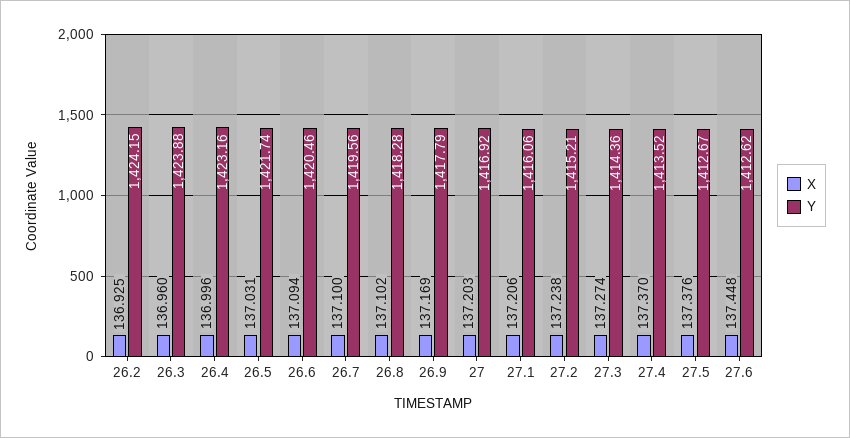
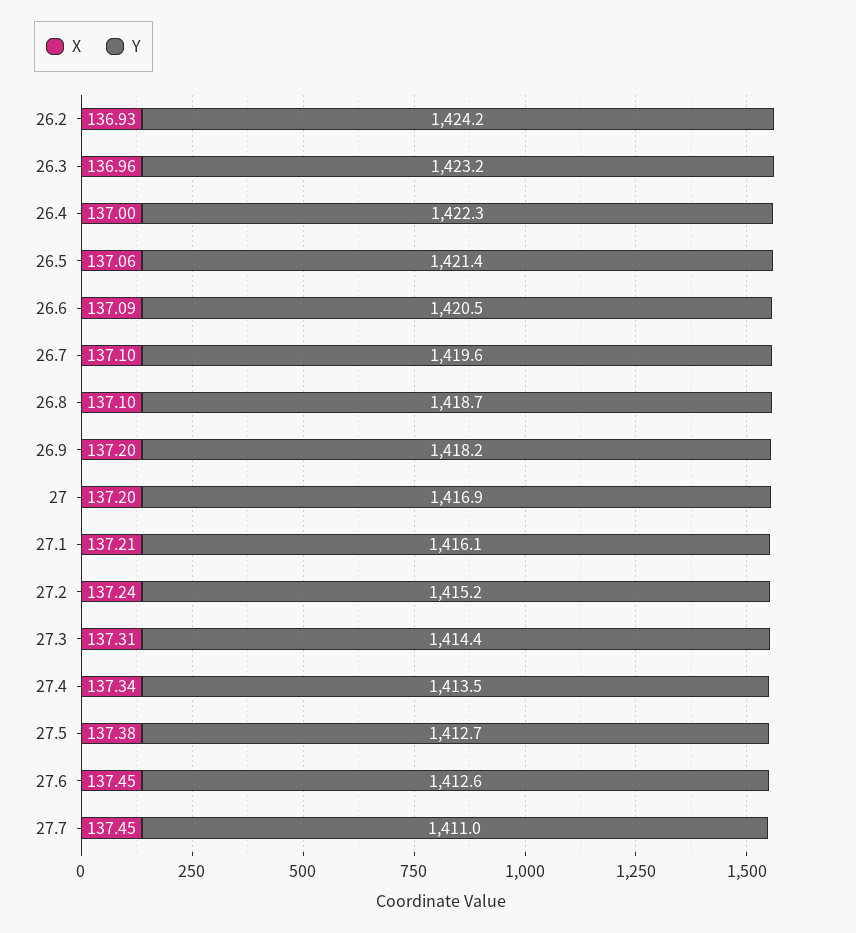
Y, 26.3: 1423.88 -> 1423.2
Y, 26.4: 1423.16 -> 1422.3
X, 26.5: 137.031 -> 137.06
Y, 26.5: 1421.74 -> 1421.4
Y, 26.8: 1418.28 -> 1418.7
X, 26.9: 137.169 -> 137.2
Y, 26.9: 1417.79 -> 1418.2
X, 27.3: 137.274 -> 137.31
X, 27.4: 137.37 -> 137.34
X, 27.7: none -> 137.45
Y, 27.7: none -> 1411

